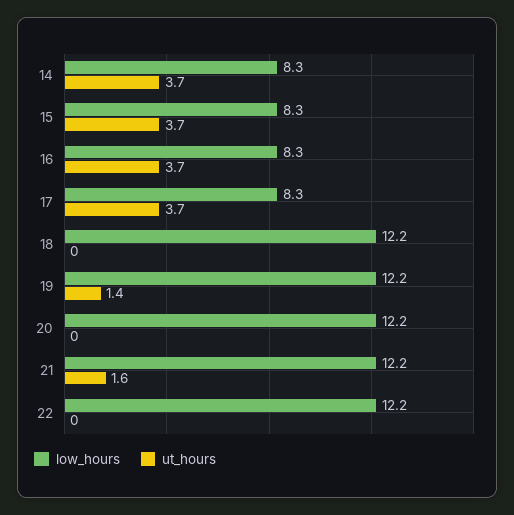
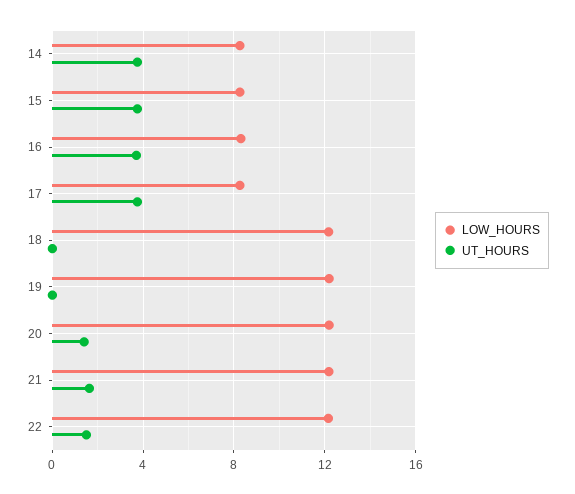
ut_hours, 19: 1.4 -> 0
ut_hours, 20: 0 -> 1.5
ut_hours, 22: 0 -> 1.5

